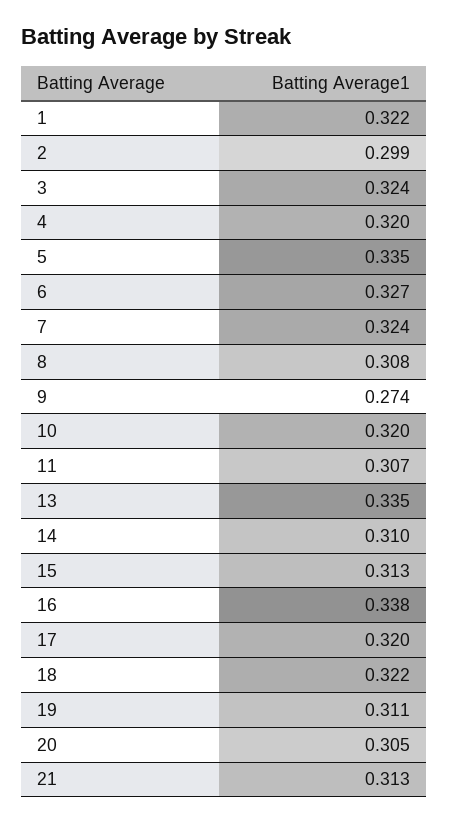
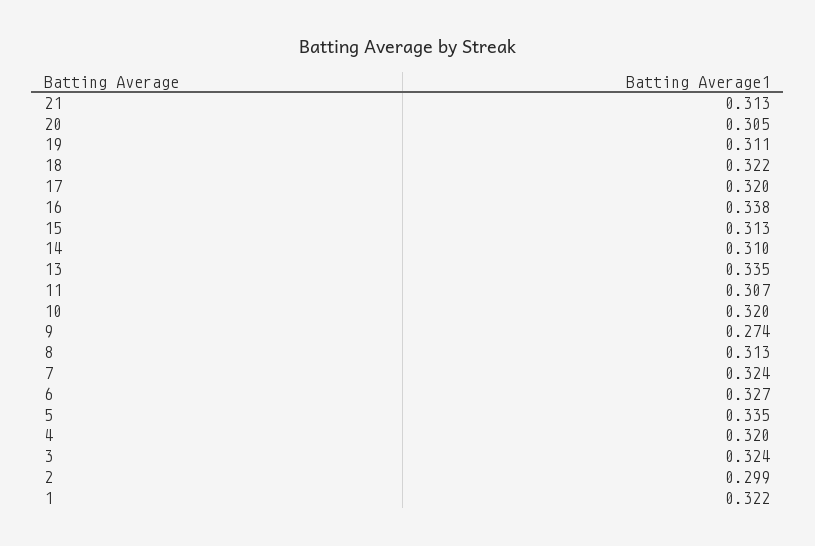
8: 0.308 -> 0.313

